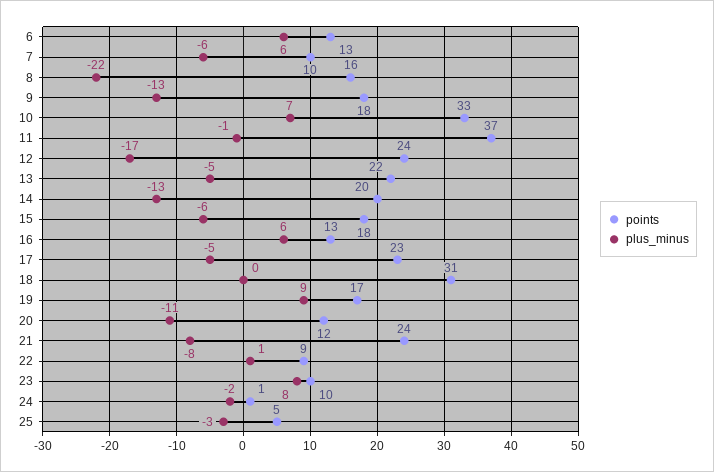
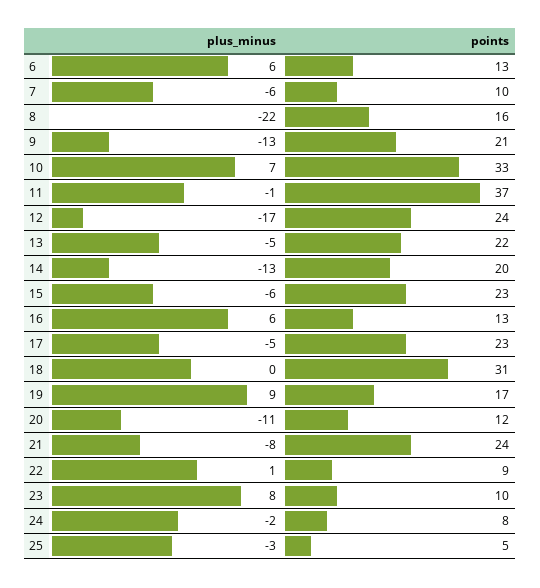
points, 9: 18 -> 21
points, 15: 18 -> 23
points, 24: 1 -> 8

